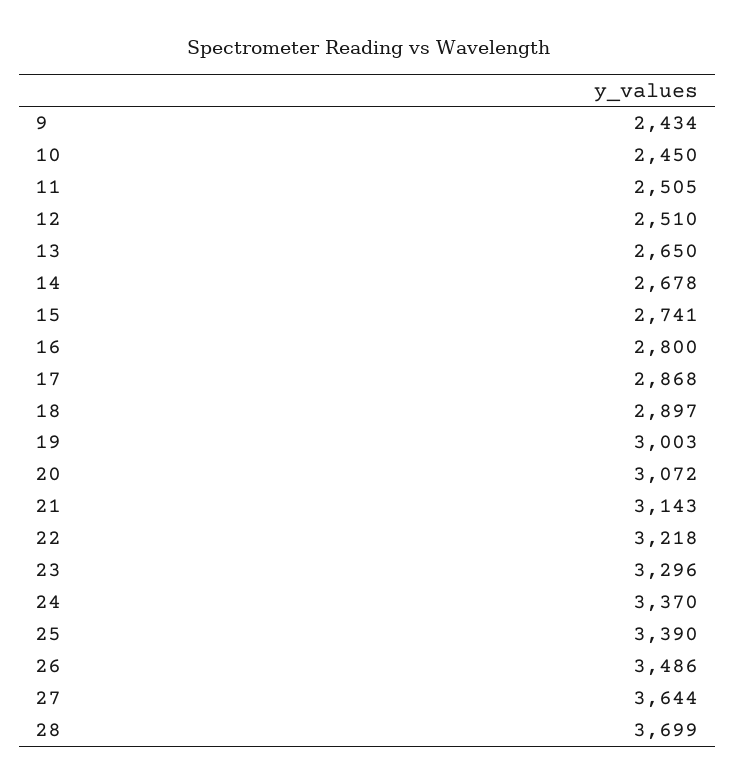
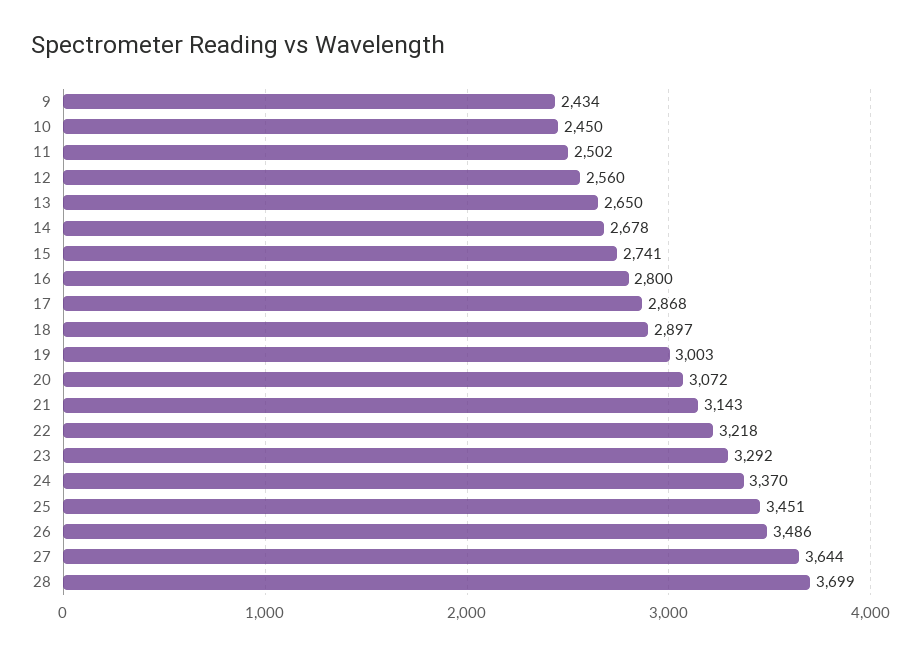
11: 2505 -> 2502
12: 2510 -> 2560
23: 3296 -> 3292
25: 3390 -> 3451

